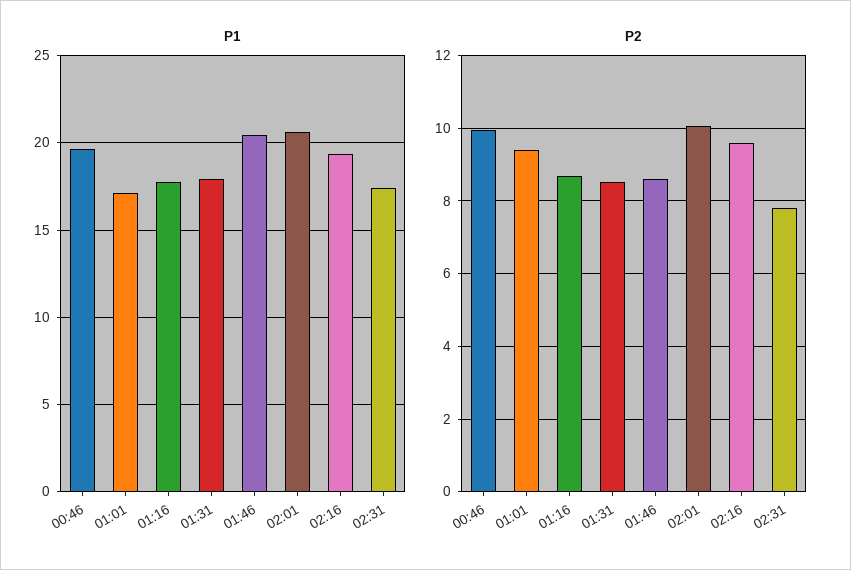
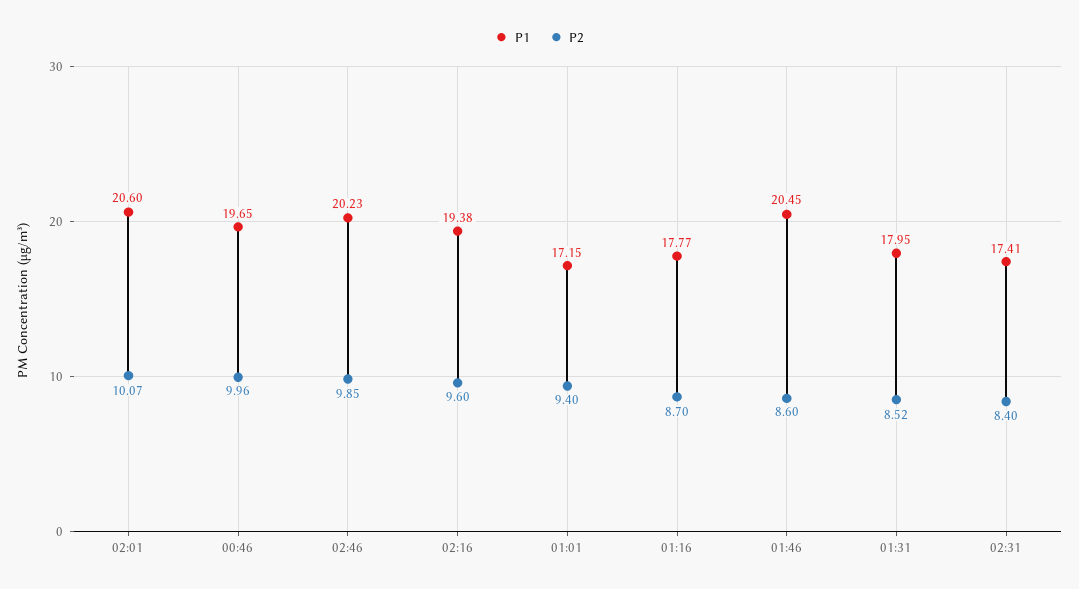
P2, 02:31: 7.8 -> 8.4
P1, 02:46: none -> 20.23
P2, 02:46: none -> 9.85

